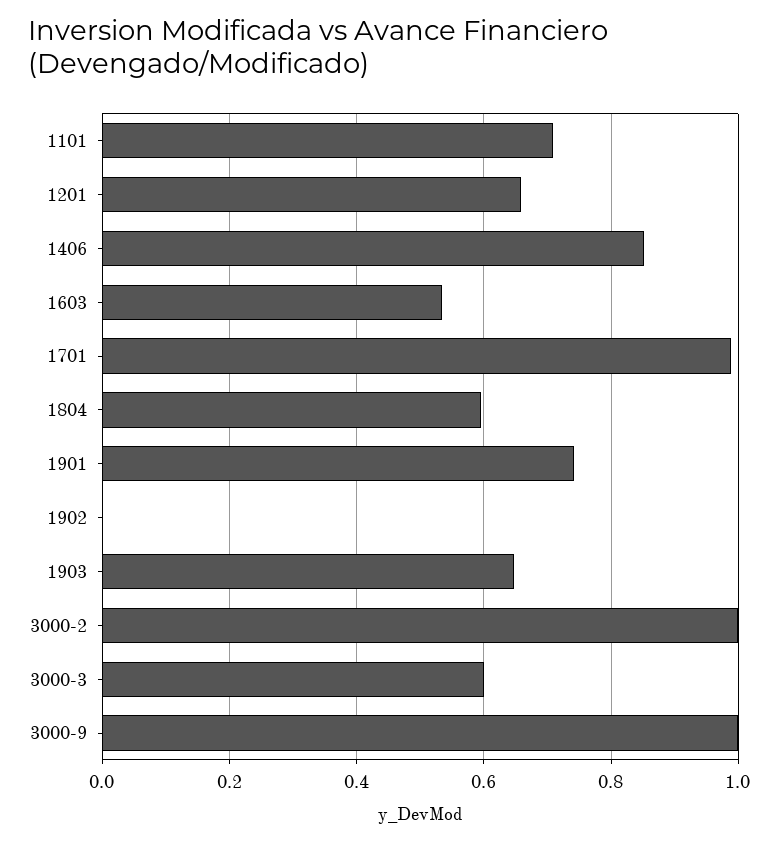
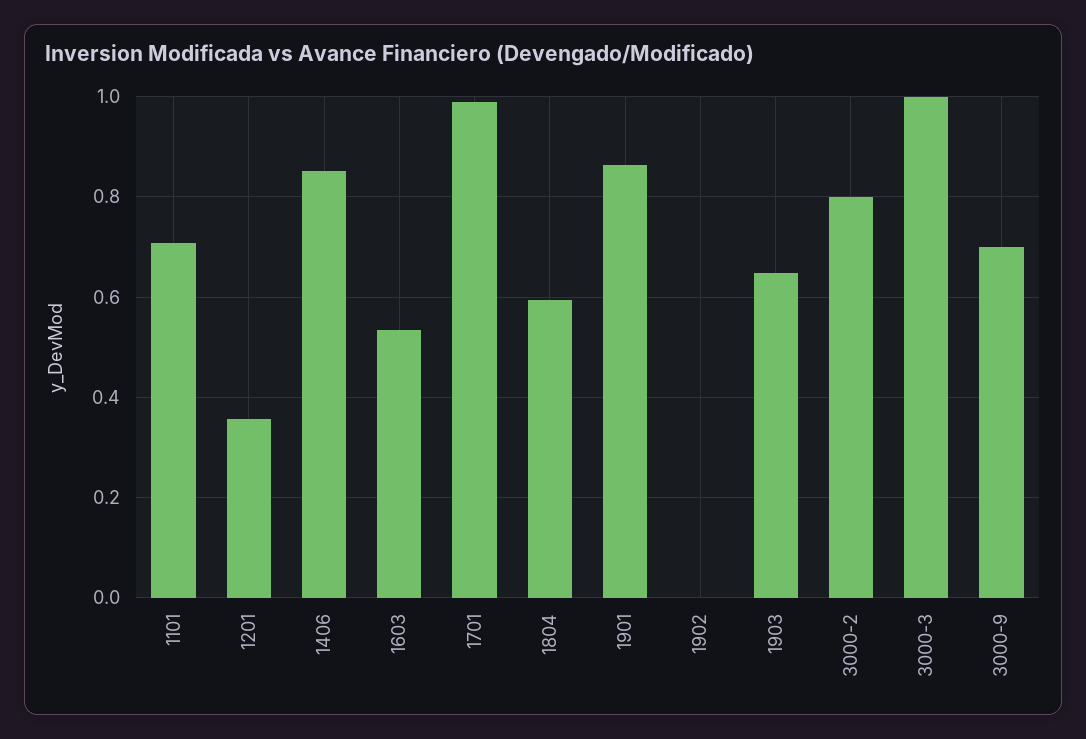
1201: 0.66 -> 0.36
1901: 0.74 -> 0.86
3000-2: 1 -> 0.8
3000-3: 0.6 -> 1
3000-9: 1 -> 0.7

